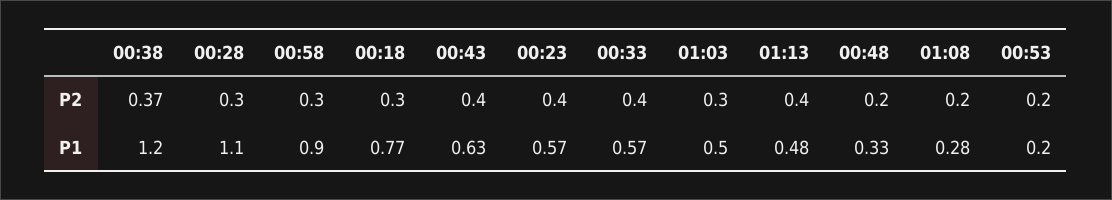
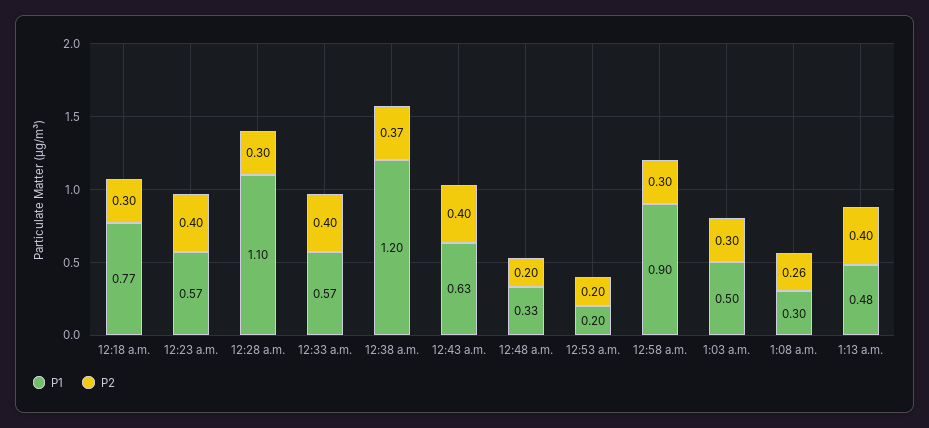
P2, 01:08: 0.2 -> 0.26
P1, 01:08: 0.28 -> 0.3

